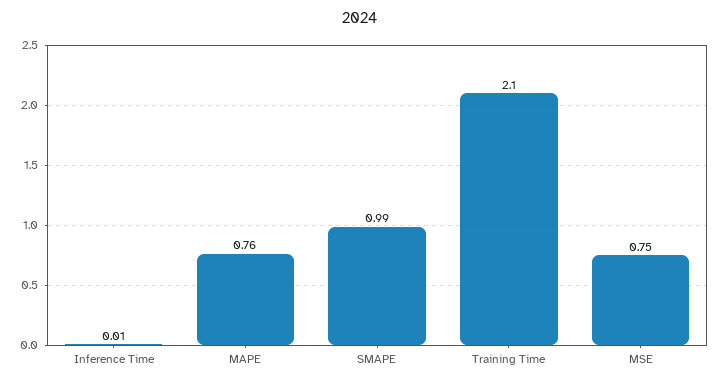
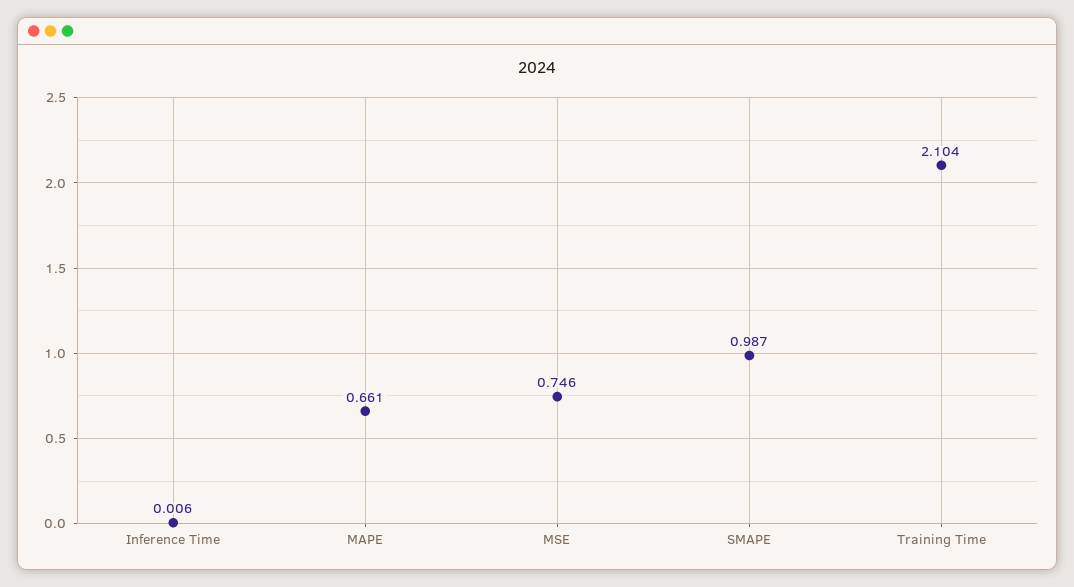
MAPE: 0.76 -> 0.661

